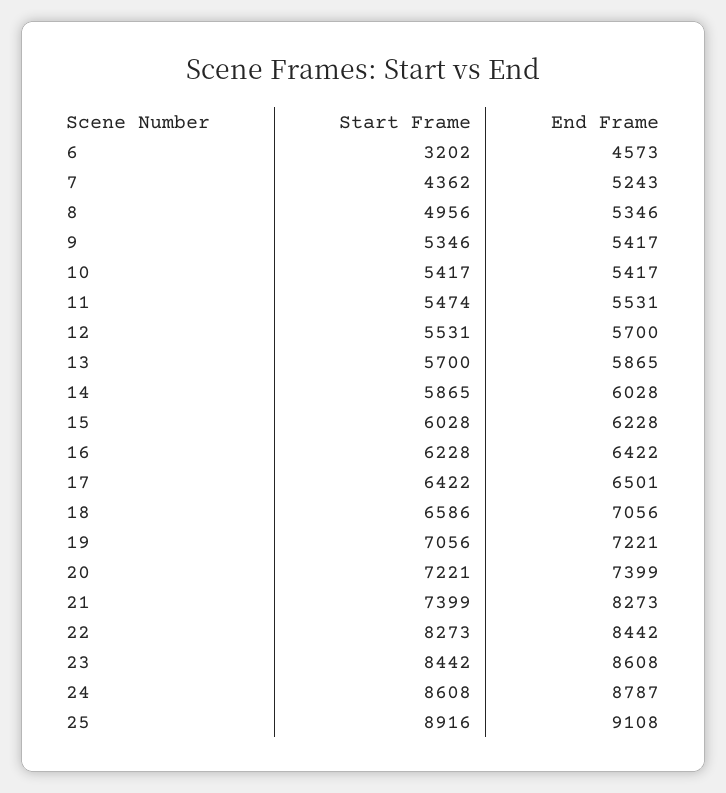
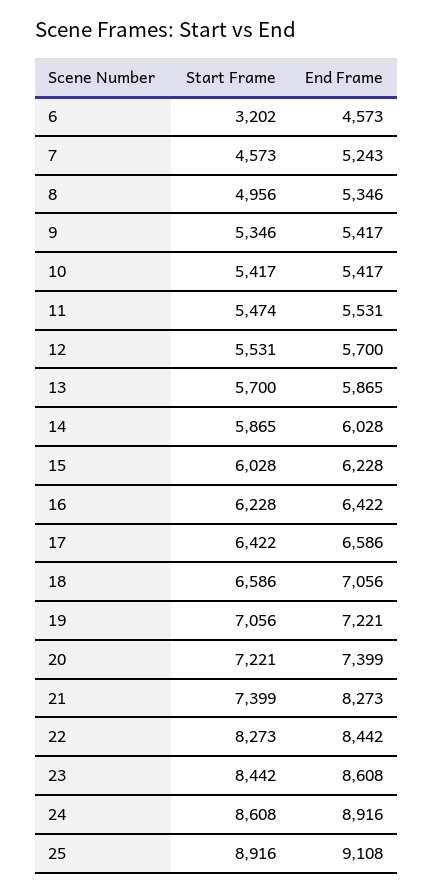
Start Frame, 7: 4362 -> 4573
End Frame, 17: 6501 -> 6586
End Frame, 24: 8787 -> 8916

